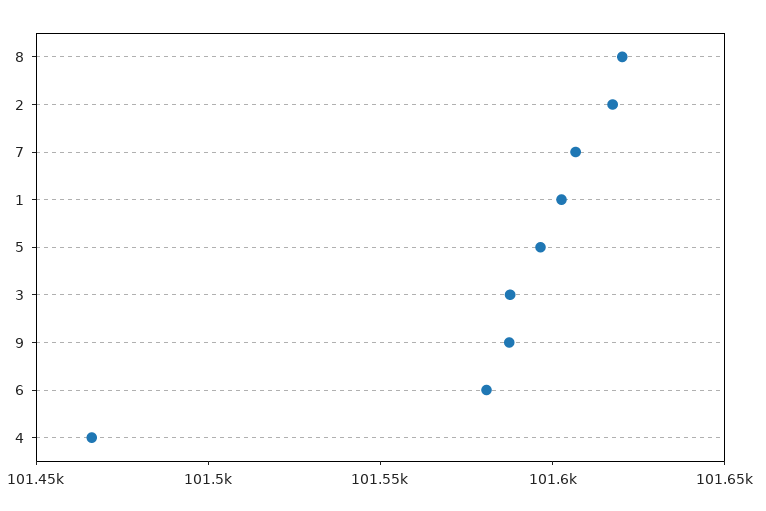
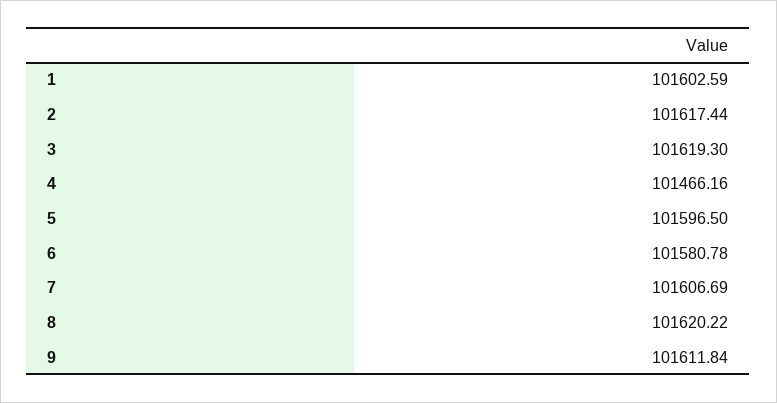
3: 101590 -> 101619.3
9: 101590 -> 101611.84

